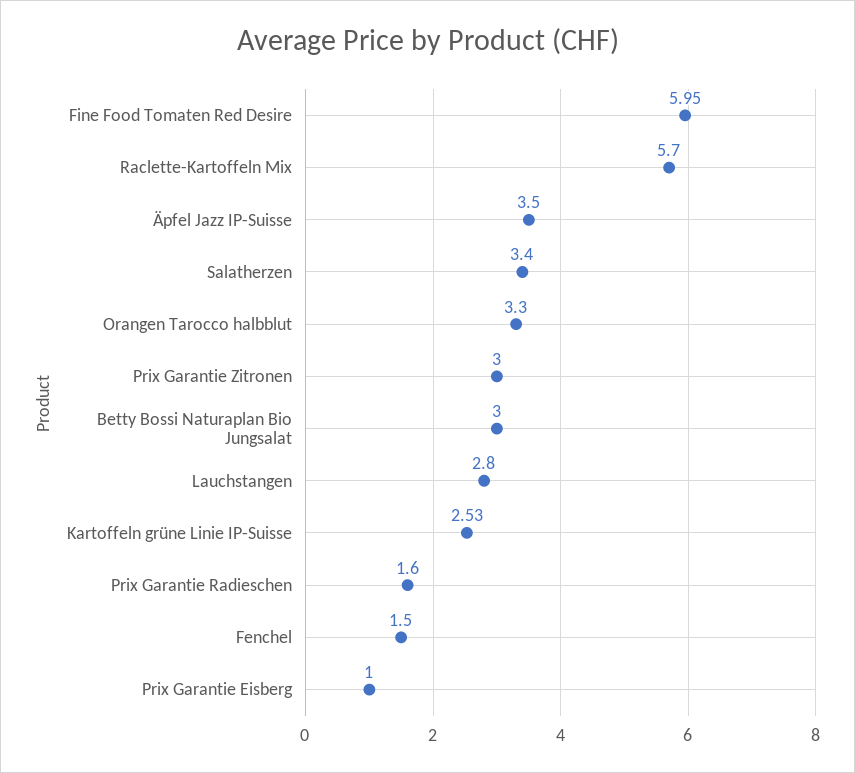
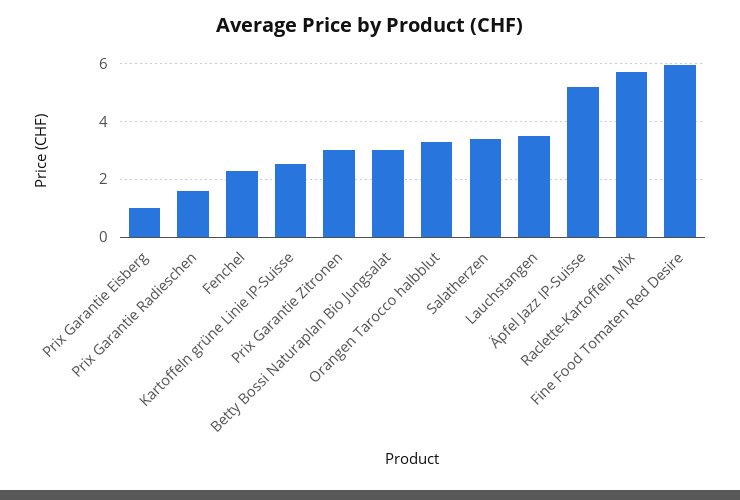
Äpfel Jazz IP-Suisse: 3.5 -> 5.25
Lauchstangen: 2.8 -> 3.5
Fenchel: 1.5 -> 2.25

